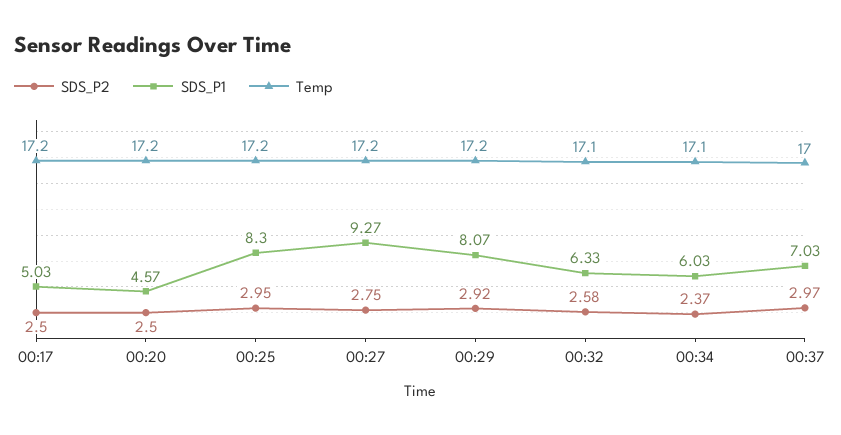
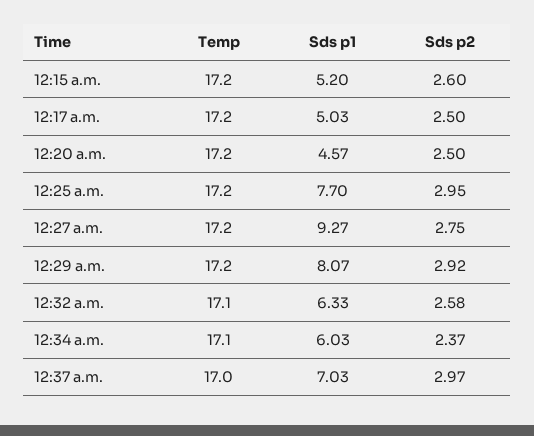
SDS_P1, 00:25: 8.3 -> 7.7
Temp, 12:15 a.m.: none -> 17.2
SDS_P1, 12:15 a.m.: none -> 5.2
SDS_P2, 12:15 a.m.: none -> 2.6

